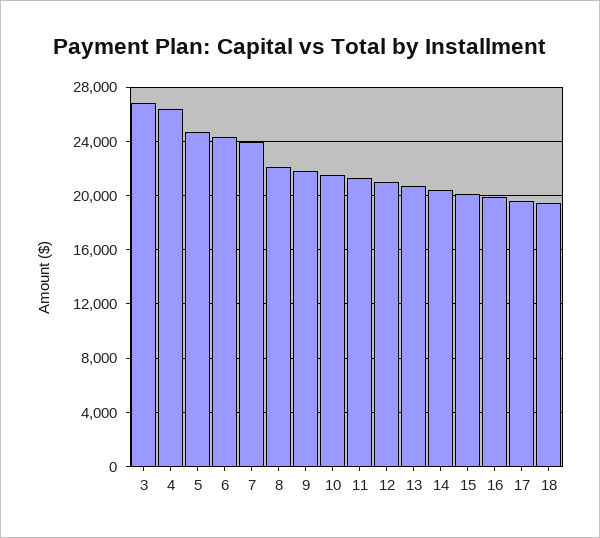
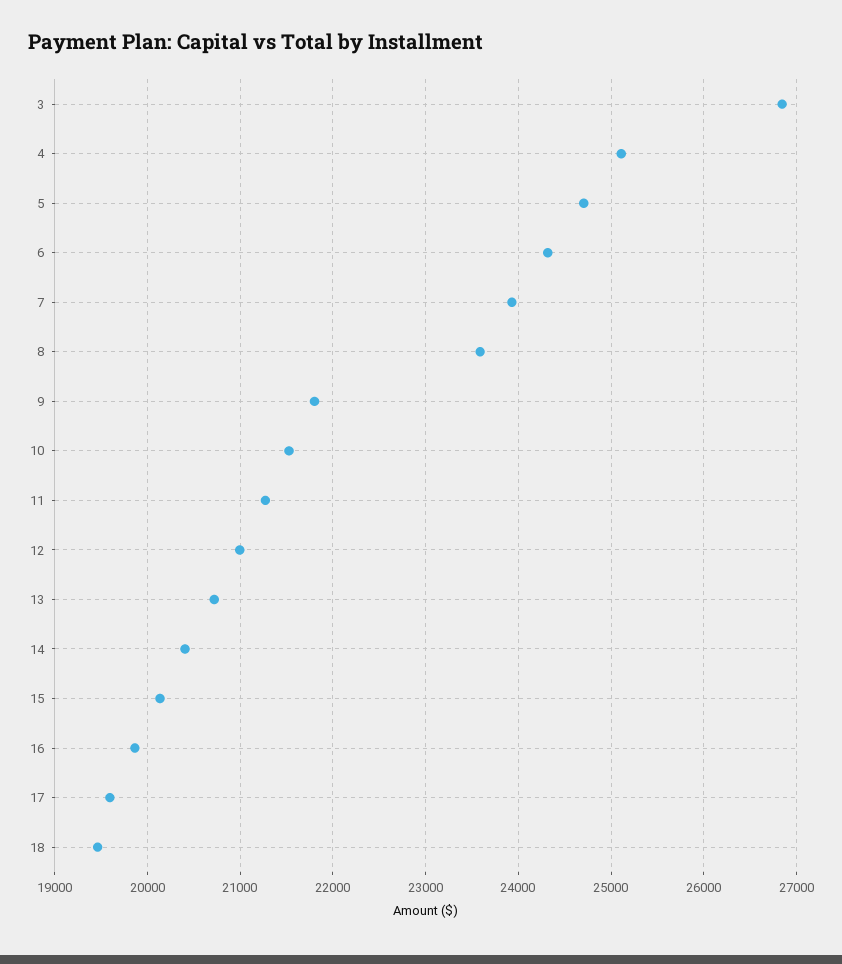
4: 26500 -> 25100
8: 22000 -> 23600

